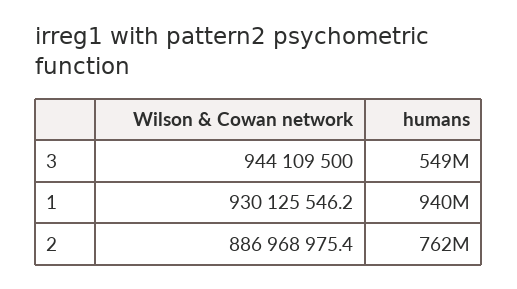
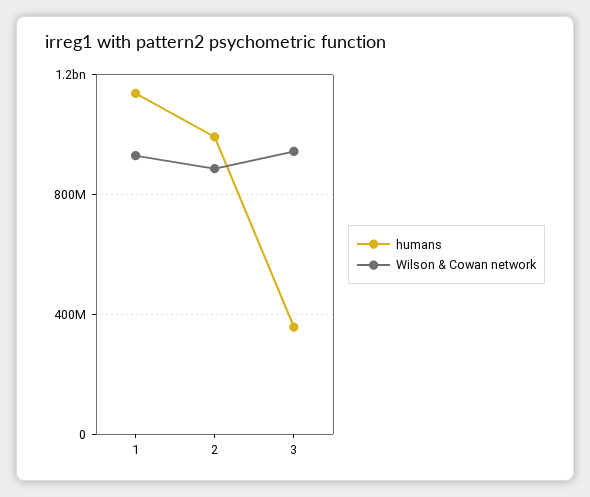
humans, 3: 549000000 -> 350000000
humans, 1: 940000000 -> 1150000000
humans, 2: 762000000 -> 1000000000

